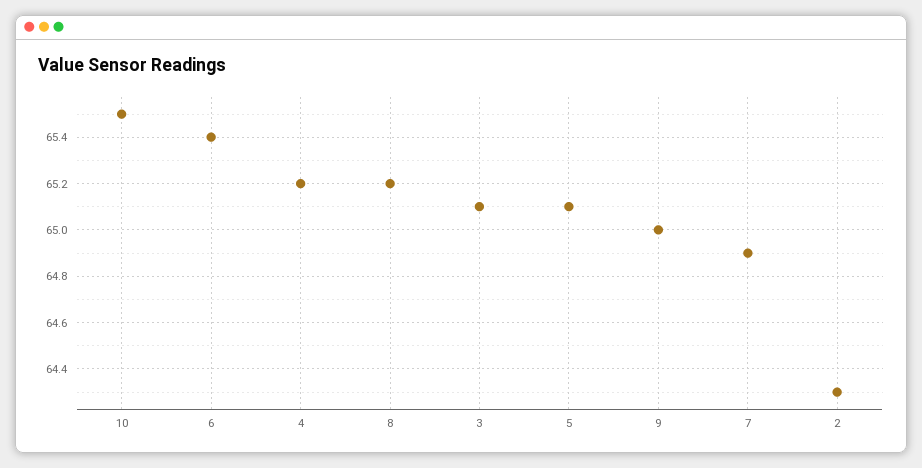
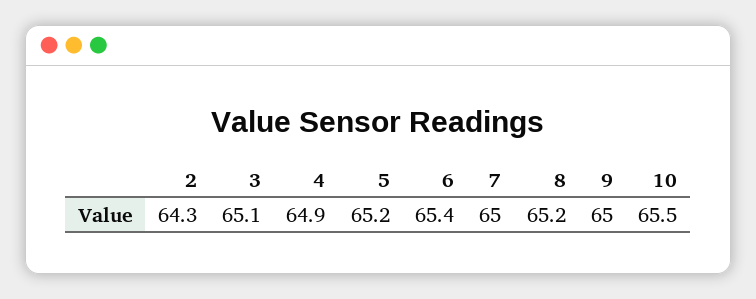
4: 65.2 -> 64.9
5: 65.1 -> 65.2
7: 64.9 -> 65

